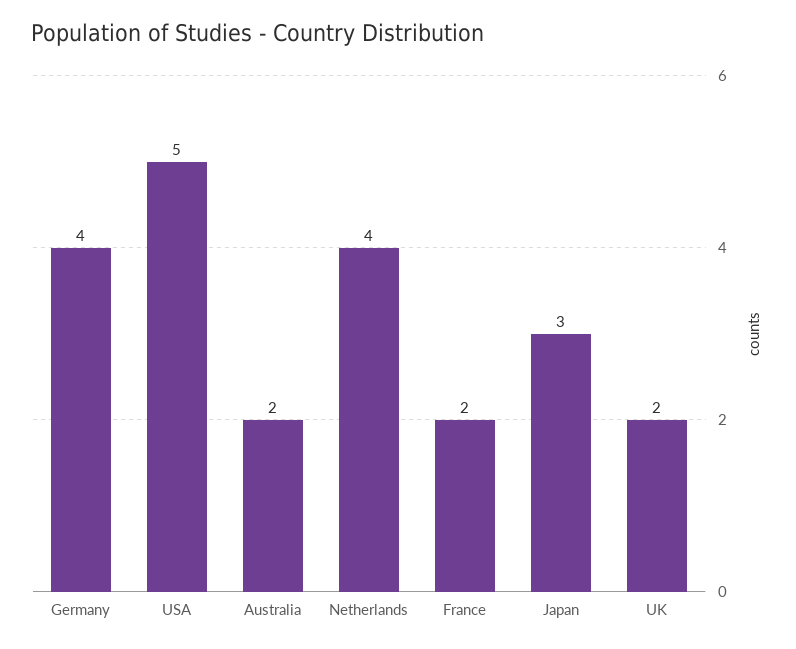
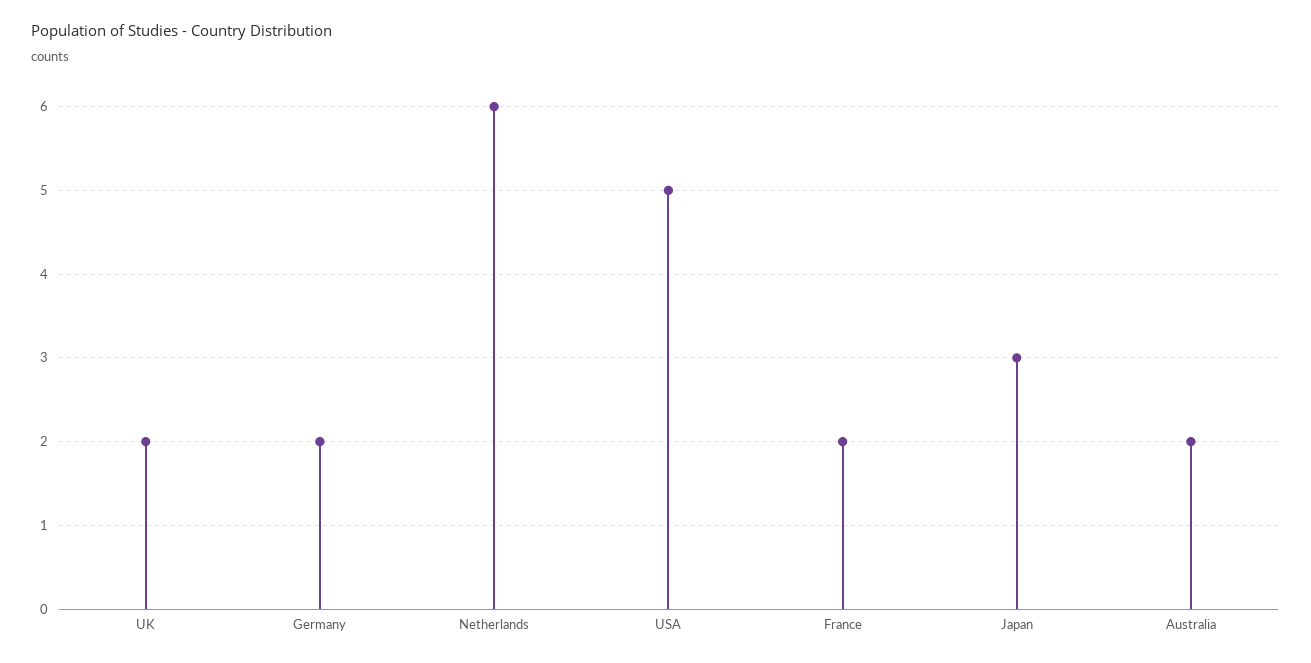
Germany: 4 -> 2
Netherlands: 4 -> 6

